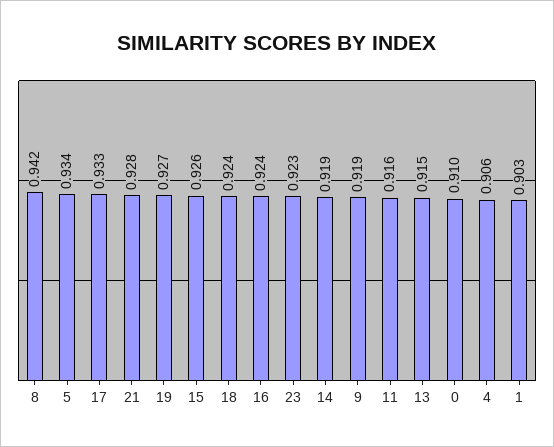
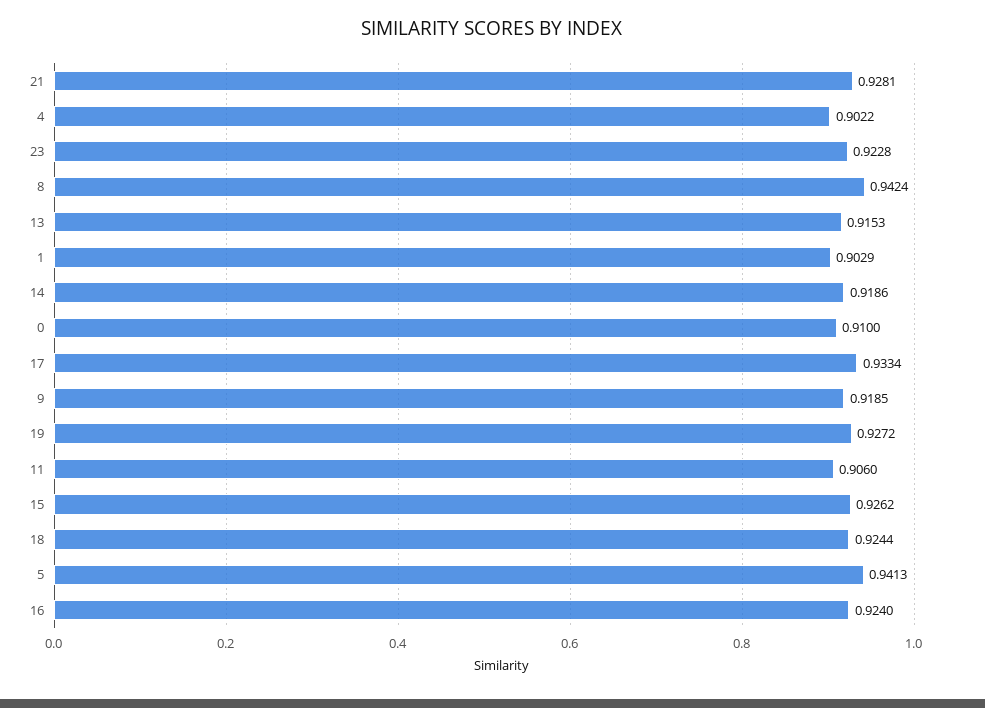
5: 0.934 -> 0.9413
11: 0.916 -> 0.906
4: 0.906 -> 0.9022

